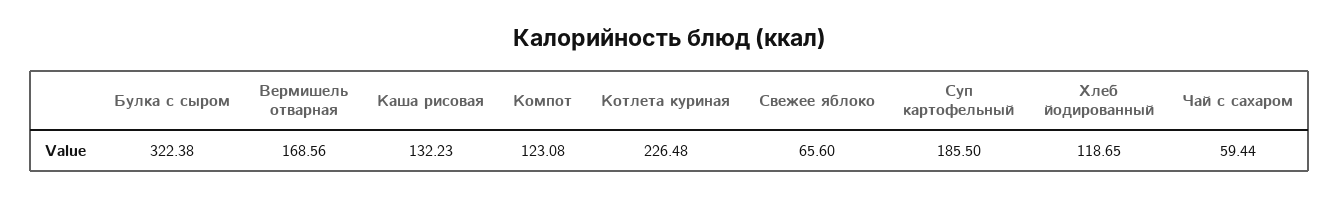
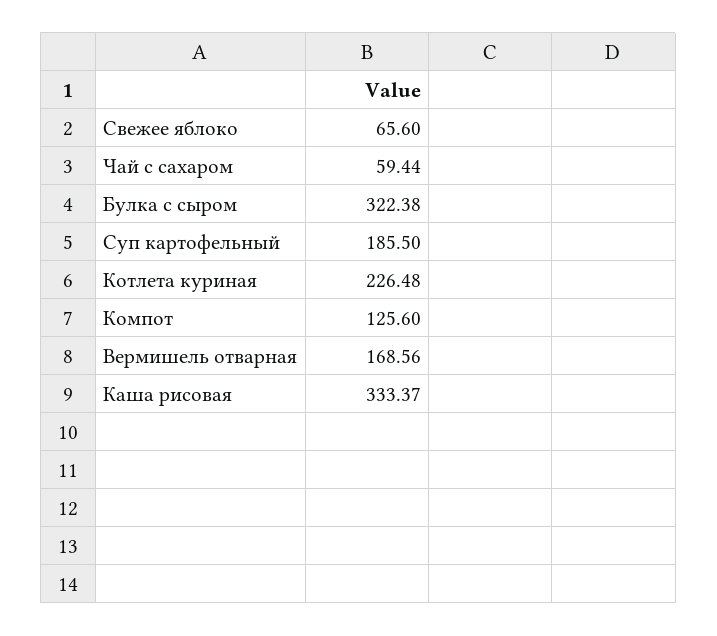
Каша рисовая: 132.23 -> 333.37
Компот: 123.08 -> 125.6
Хлеб йодированный: 118.65 -> none

